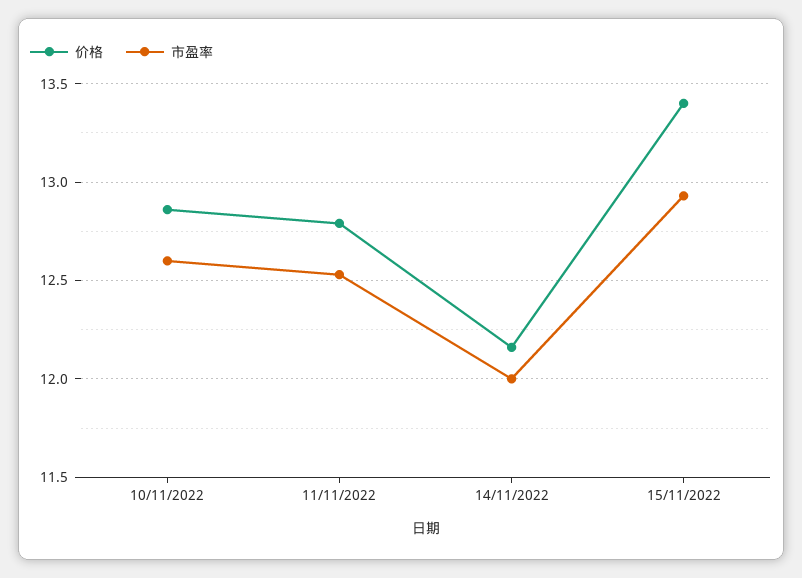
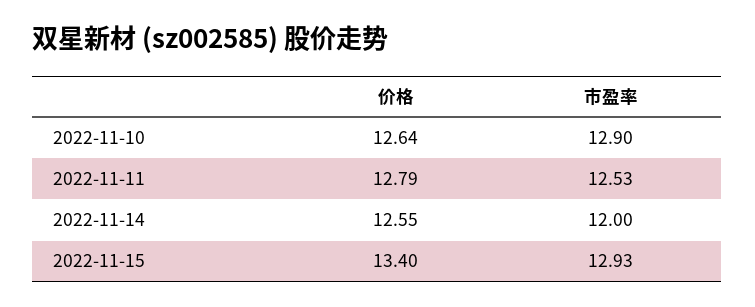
价格, 10/11/2022: 12.85 -> 12.64
市盈率, 10/11/2022: 12.6 -> 12.9
价格, 14/11/2022: 12.15 -> 12.55

